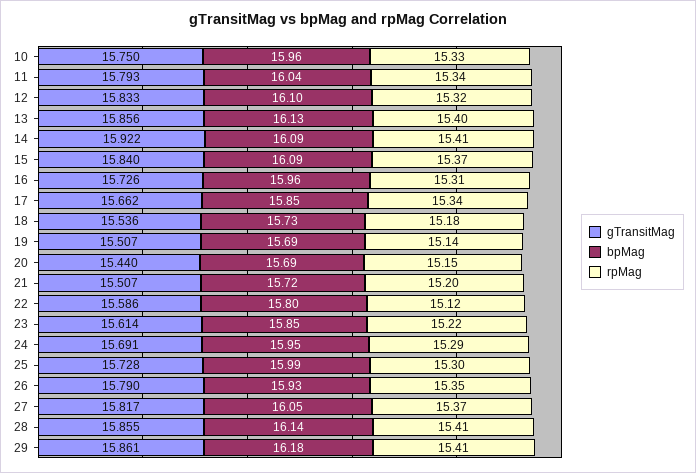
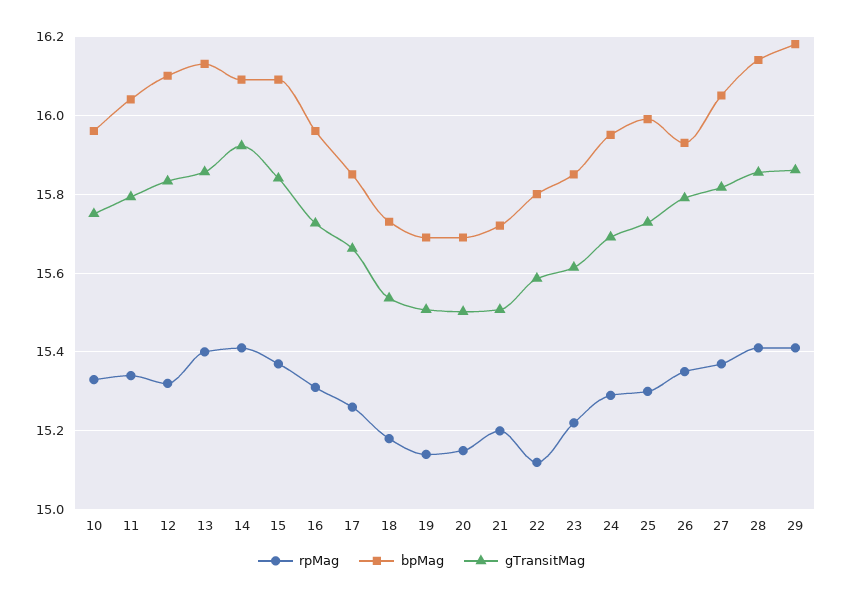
rpMag, 17: 15.34 -> 15.26
gTransitMag, 20: 15.44 -> 15.5

